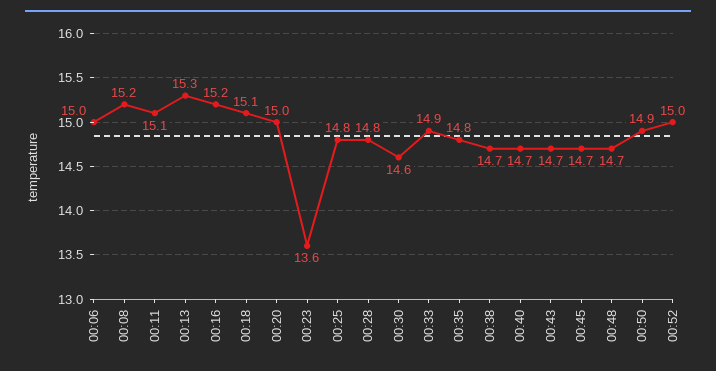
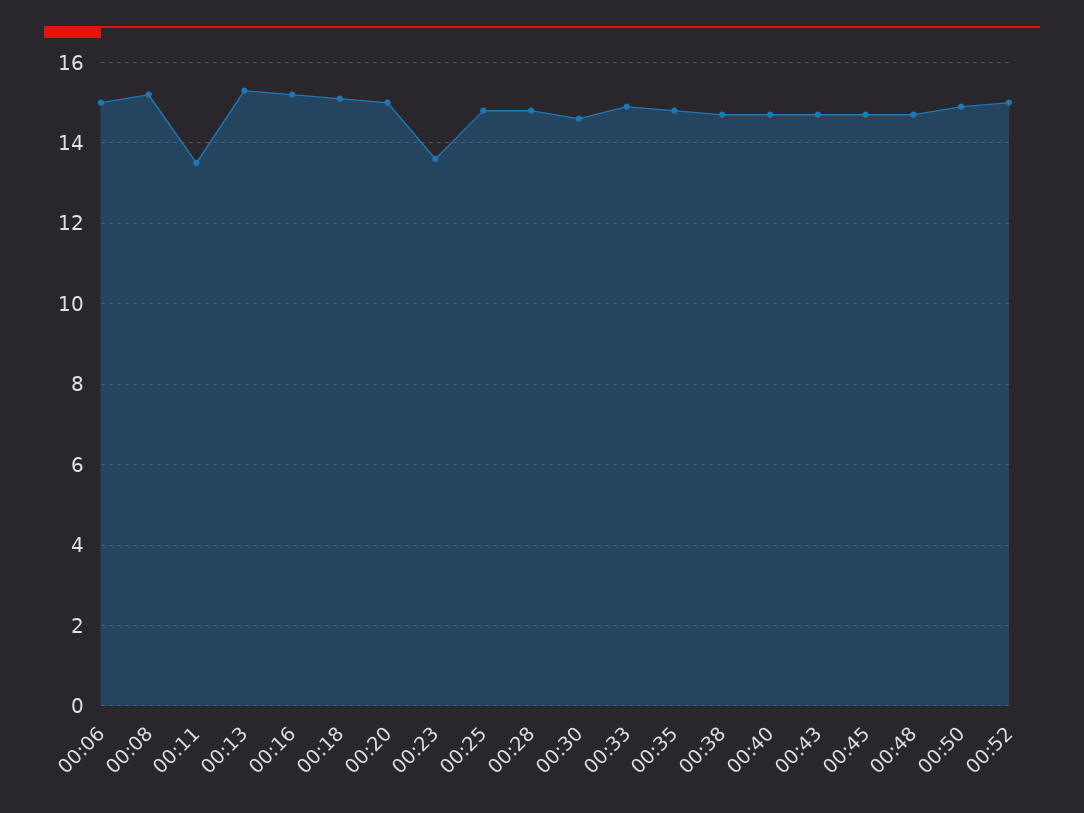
00:11: 15.1 -> 13.5

